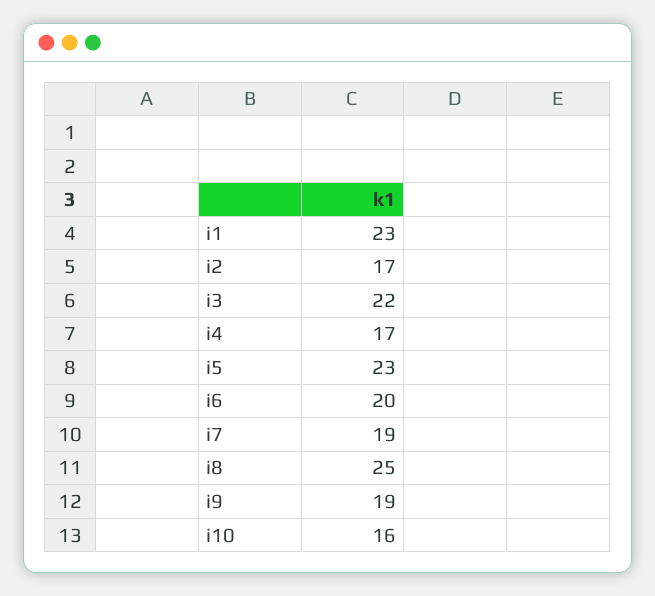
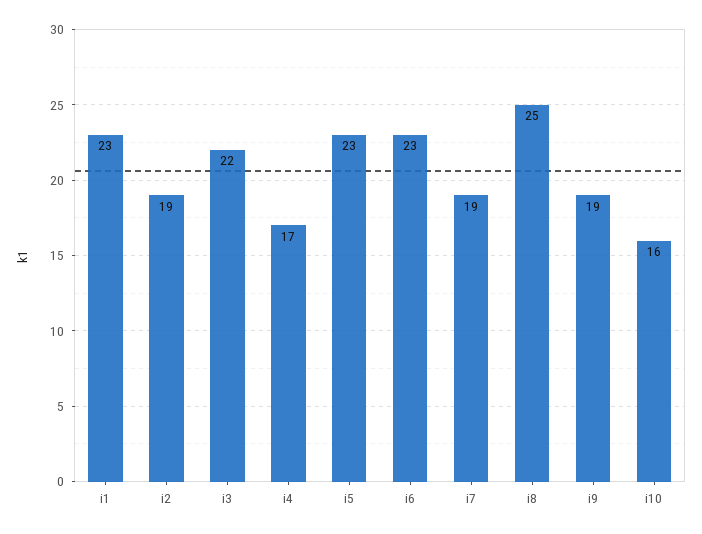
i2: 17 -> 19
i6: 20 -> 23

